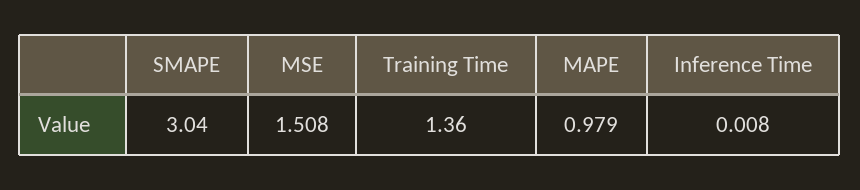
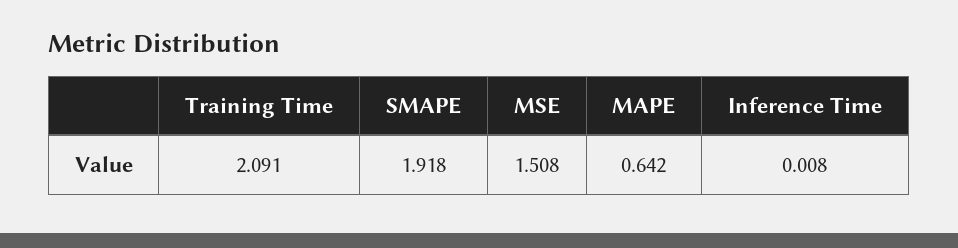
SMAPE: 3.04 -> 1.918
Training Time: 1.36 -> 2.091
MAPE: 0.979 -> 0.642

